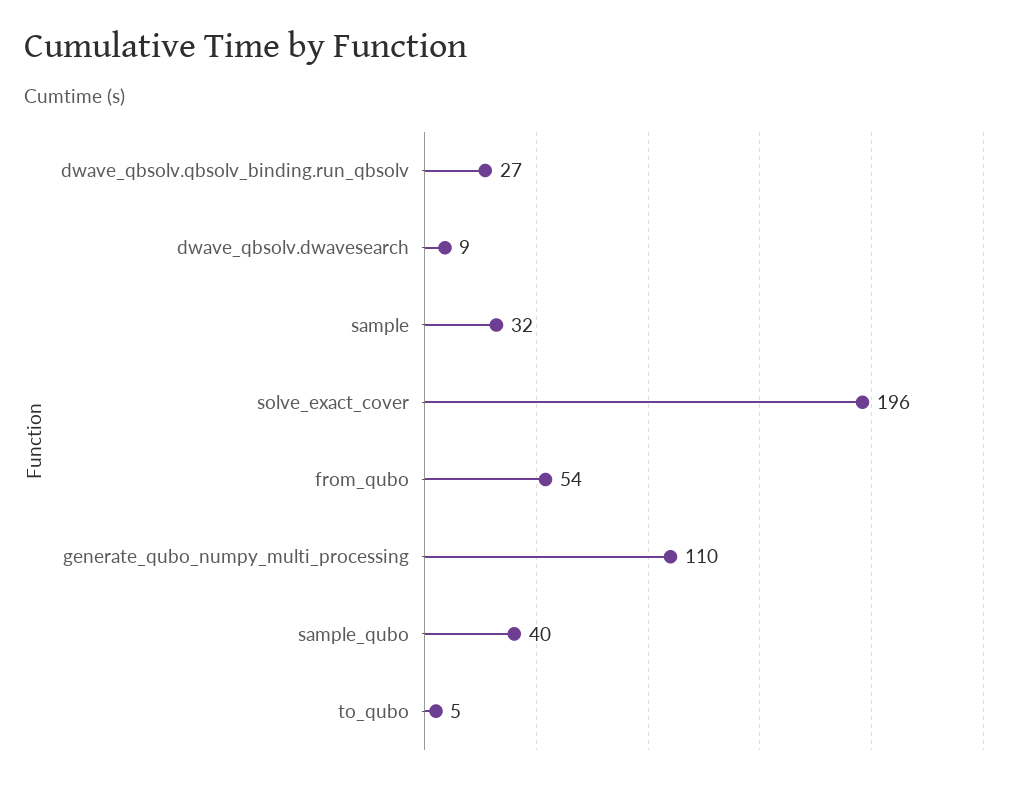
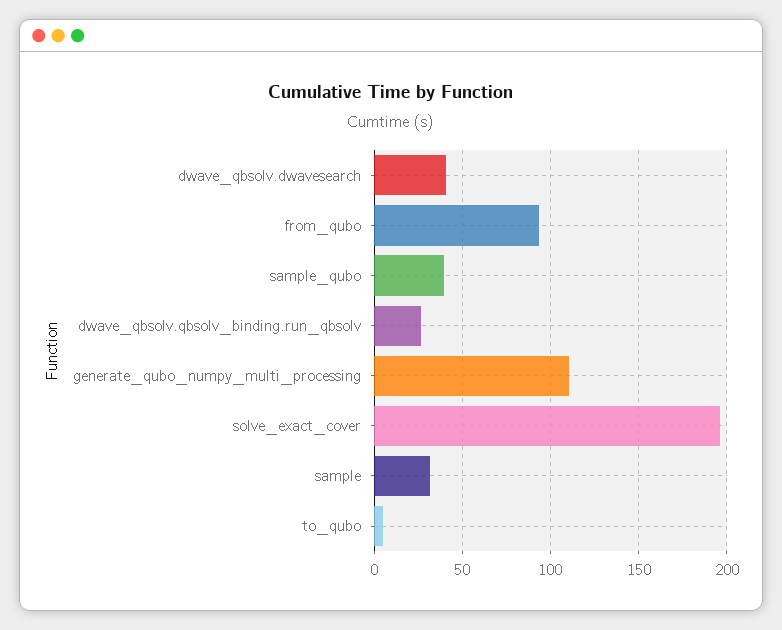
dwave_qbsolv.dwavesearch: 9 -> 40
from_qubo: 54 -> 95

